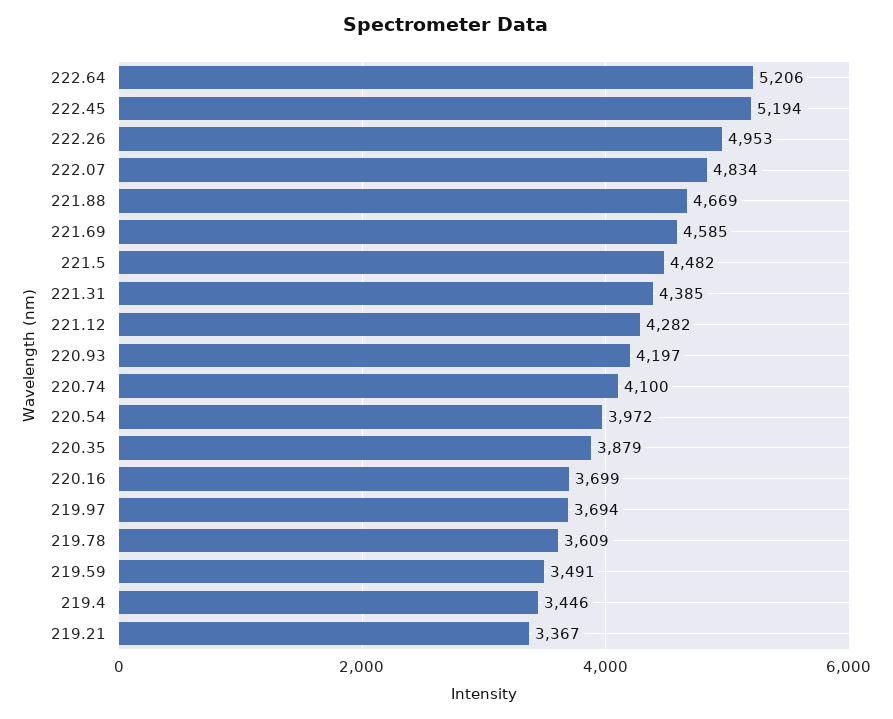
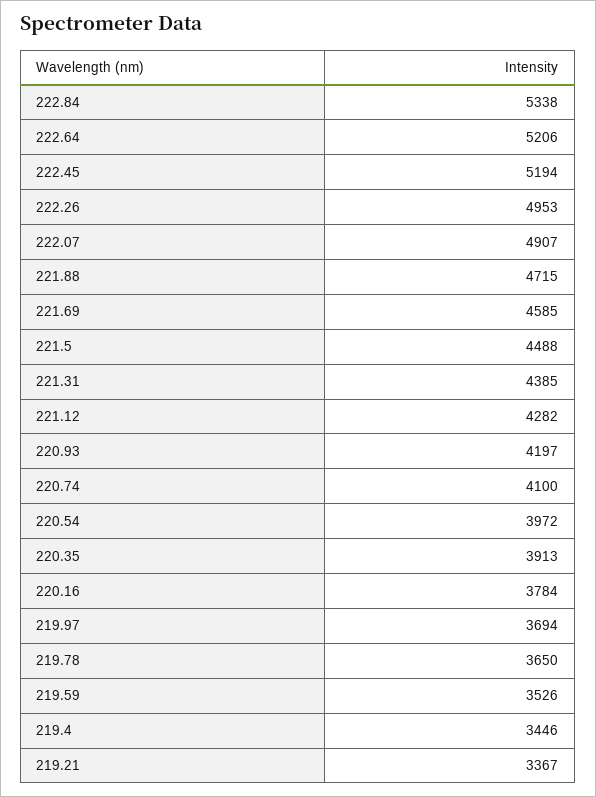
222.07: 4834 -> 4907
221.88: 4669 -> 4715
221.5: 4482 -> 4488
220.35: 3879 -> 3913
220.16: 3699 -> 3784
219.78: 3609 -> 3650
219.59: 3491 -> 3526
222.84: none -> 5338

